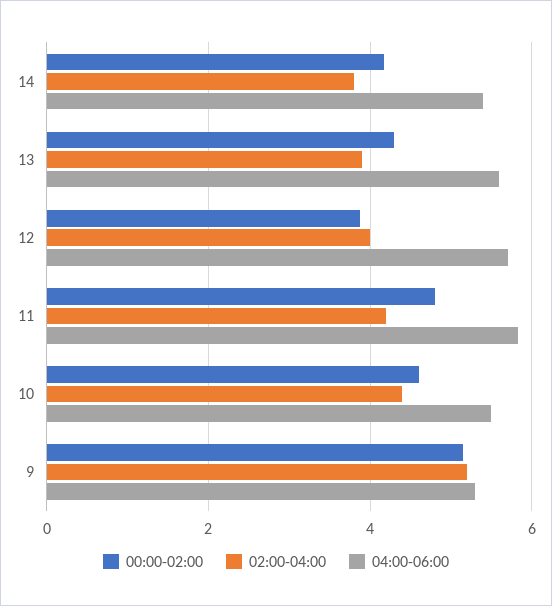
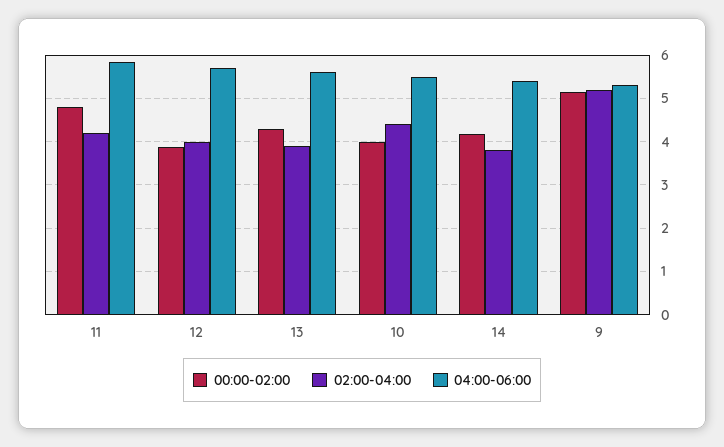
00:00-02:00, 10: 4.6 -> 4

